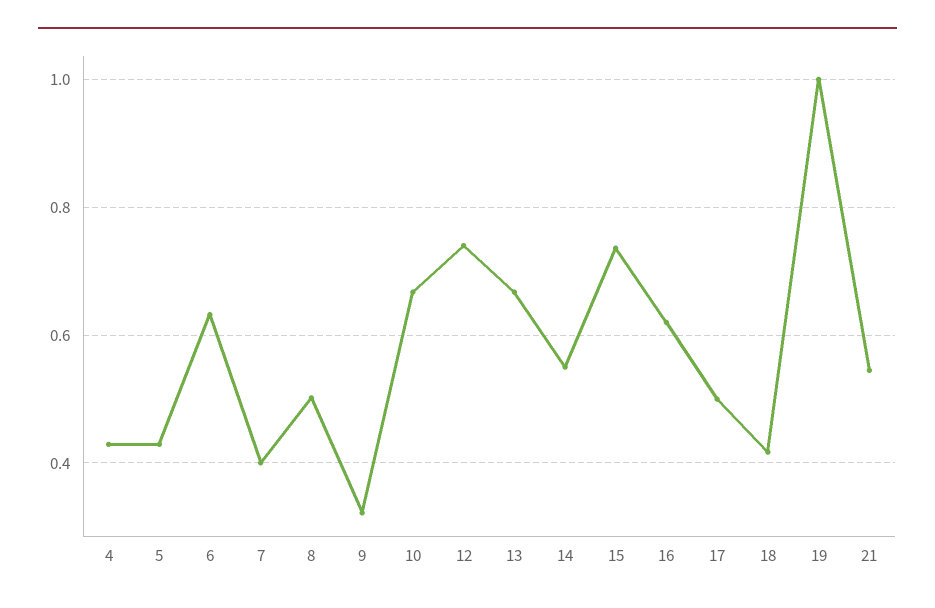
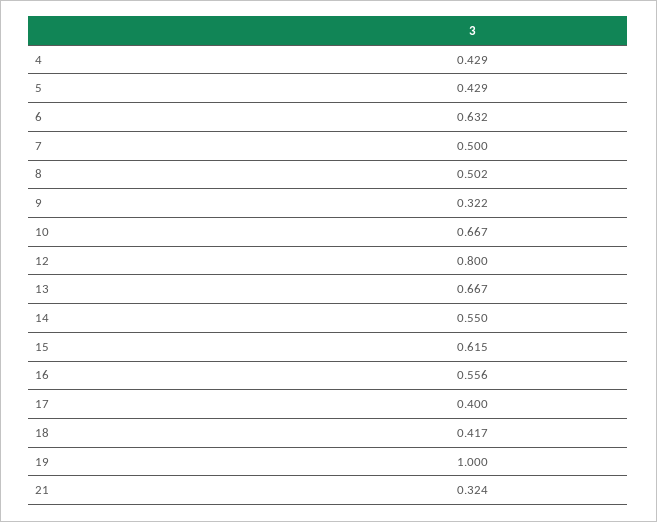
7: 0.4 -> 0.5
12: 0.74 -> 0.8
15: 0.74 -> 0.615
16: 0.62 -> 0.556
17: 0.5 -> 0.4
21: 0.54 -> 0.324

